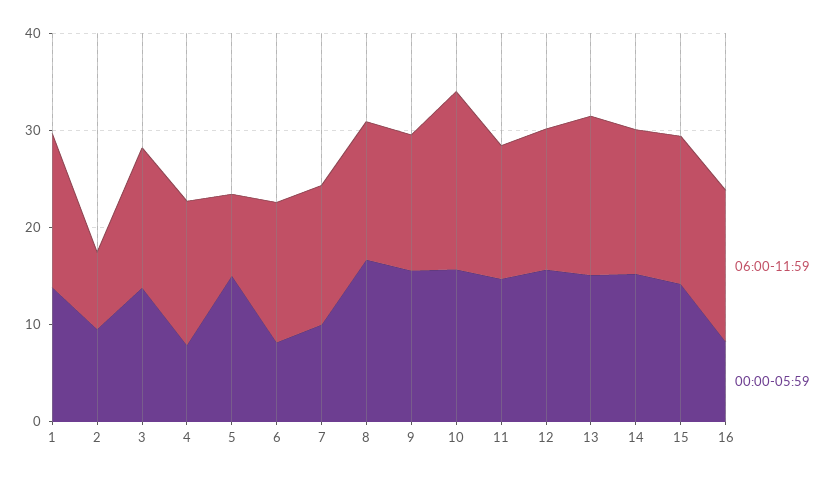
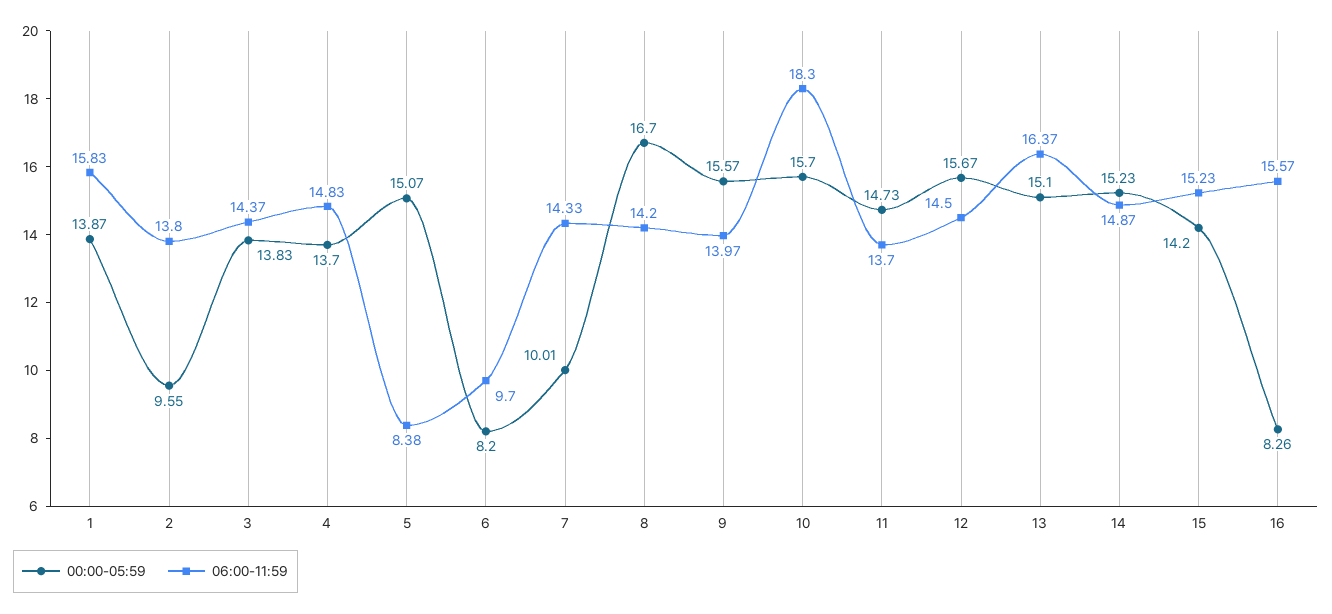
06:00-11:59, 2: 8 -> 13.8
00:00-05:59, 4: 8 -> 13.7
06:00-11:59, 6: 14 -> 9.7

